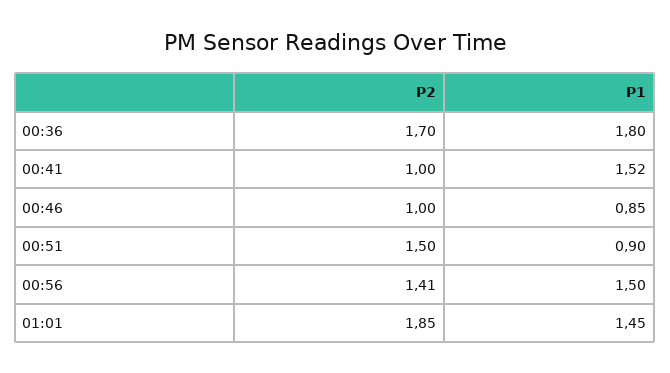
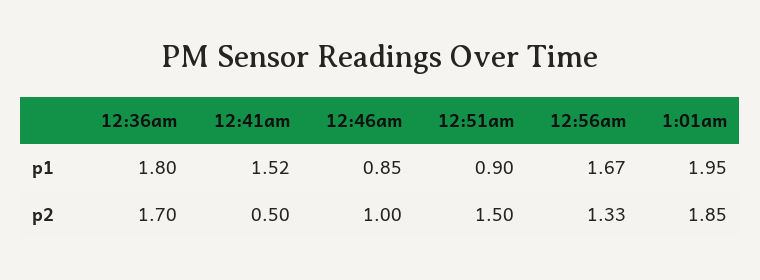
P2, 00:41: 1 -> 0.5
P2, 00:56: 1.41 -> 1.33
P1, 00:56: 1.5 -> 1.67
P1, 01:01: 1.45 -> 1.95

